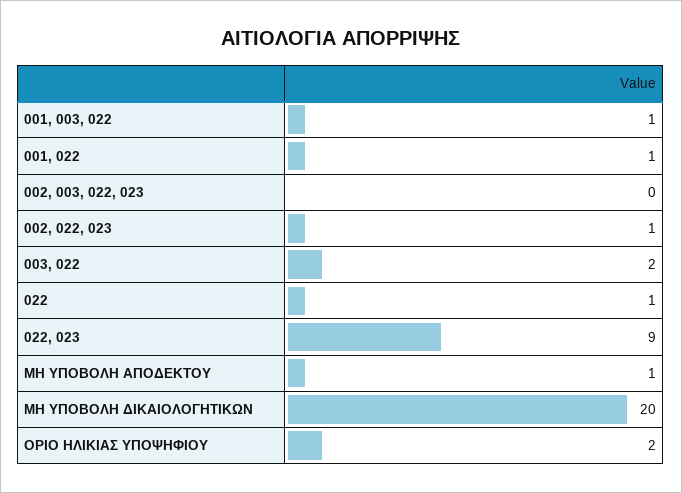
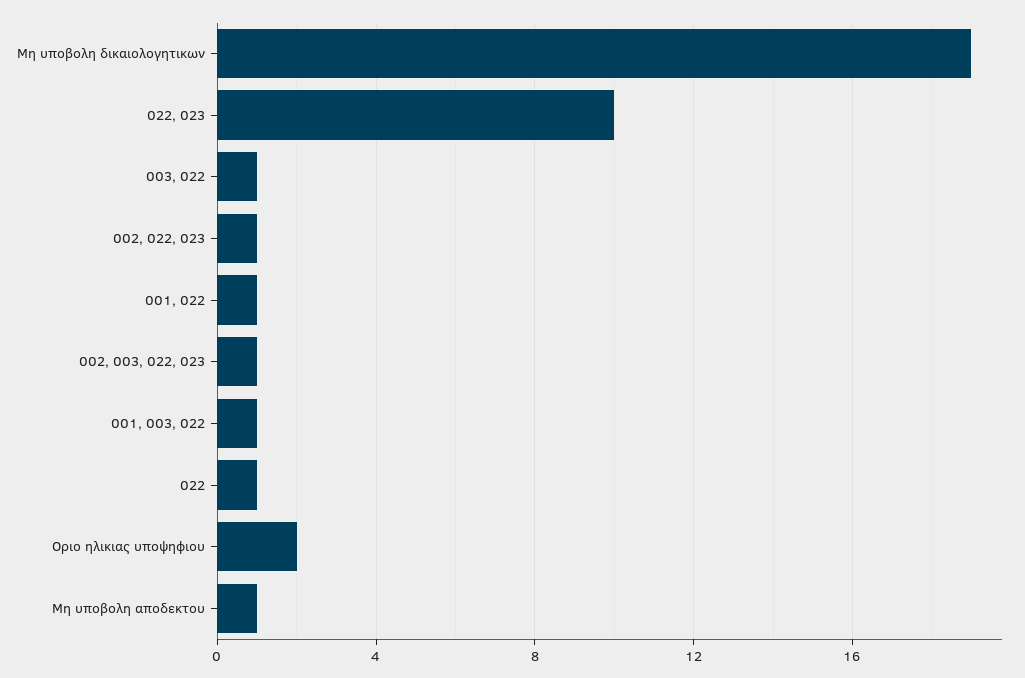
002, 003, 022, 023: 0 -> 1
003, 022: 2 -> 1
022, 023: 9 -> 10
ΜΗ ΥΠΟΒΟΛΗ ΔΙΚΑΙΟΛΟΓΗΤΙΚΩΝ: 20 -> 19

